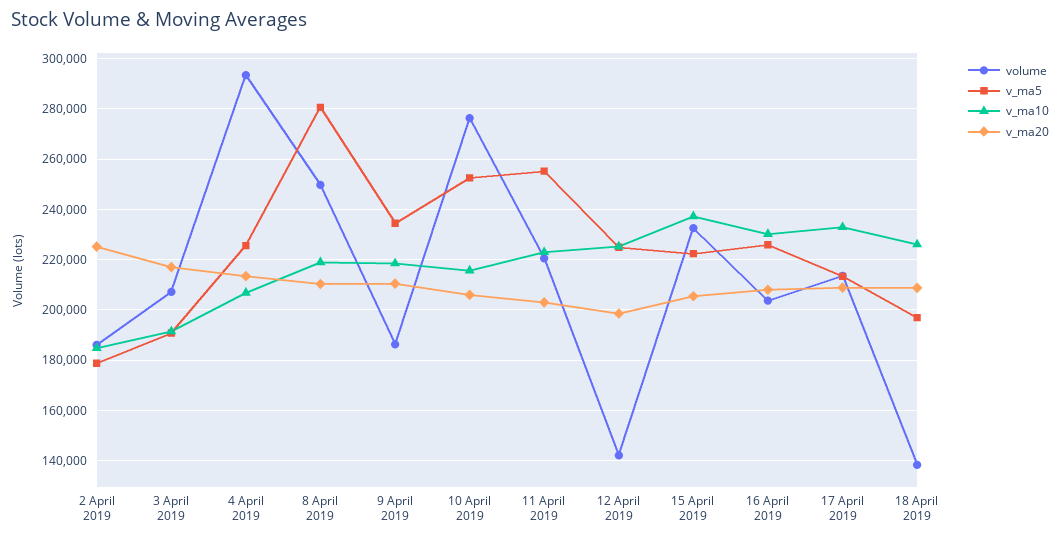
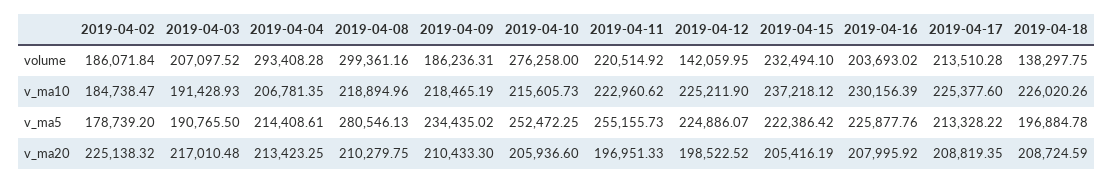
v_ma5, 4 April 2019: 225000 -> 214408.61
volume, 8 April 2019: 250000 -> 299361.16
v_ma20, 11 April 2019: 202500 -> 196951.33
v_ma10, 17 April 2019: 232500 -> 225377.6

